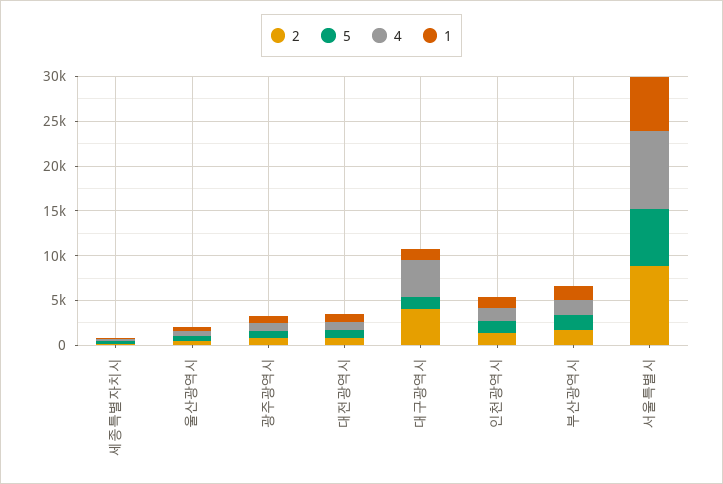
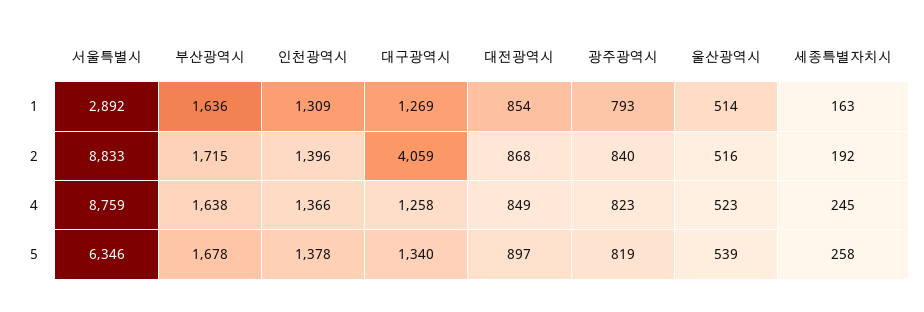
4, 대구광역시: 4000 -> 1258
1, 서울특별시: 6000 -> 2892

